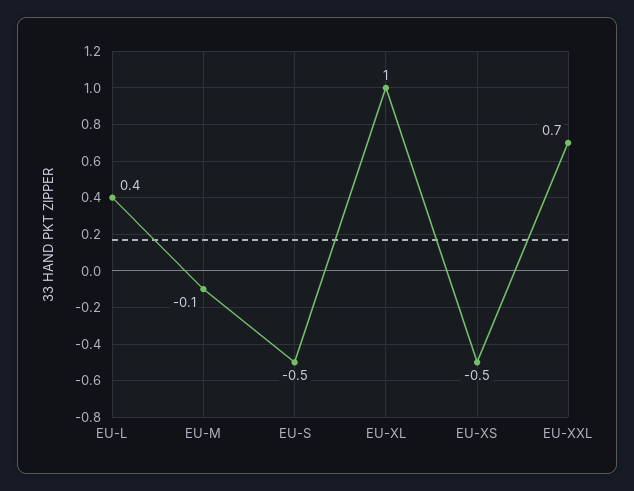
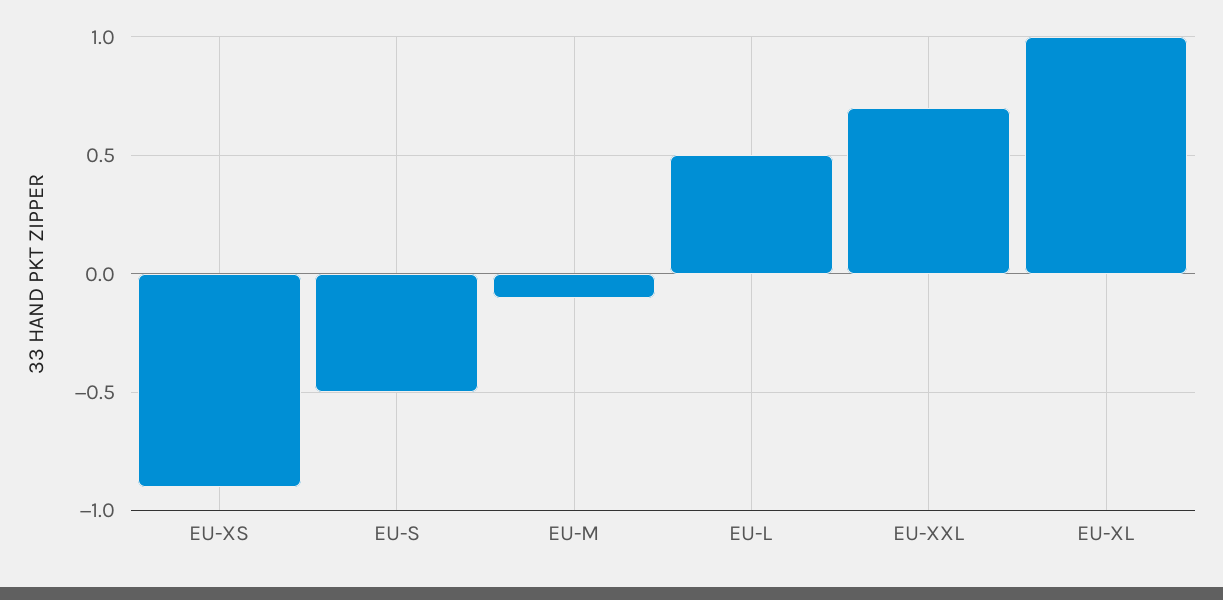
EU-L: 0.4 -> 0.5
EU-XS: -0.5 -> -0.9

